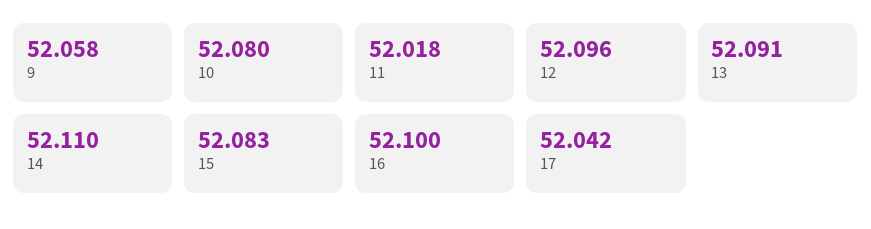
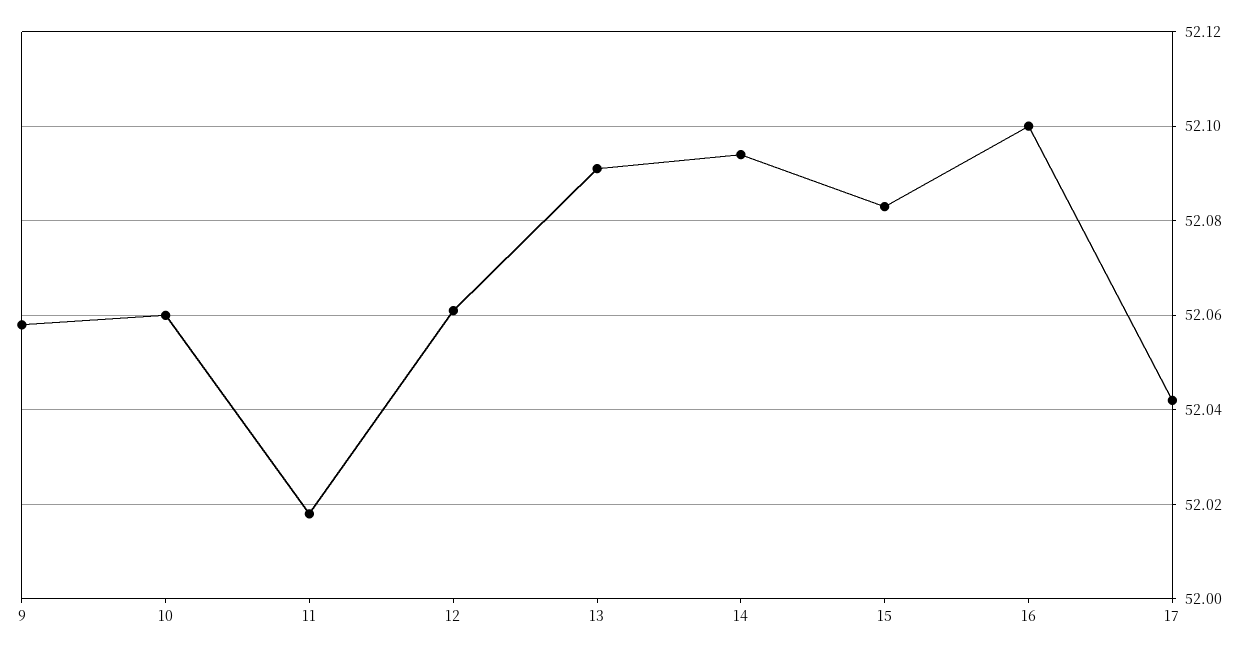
10: 52.08 -> 52.06
12: 52.096 -> 52.06
14: 52.11 -> 52.095

